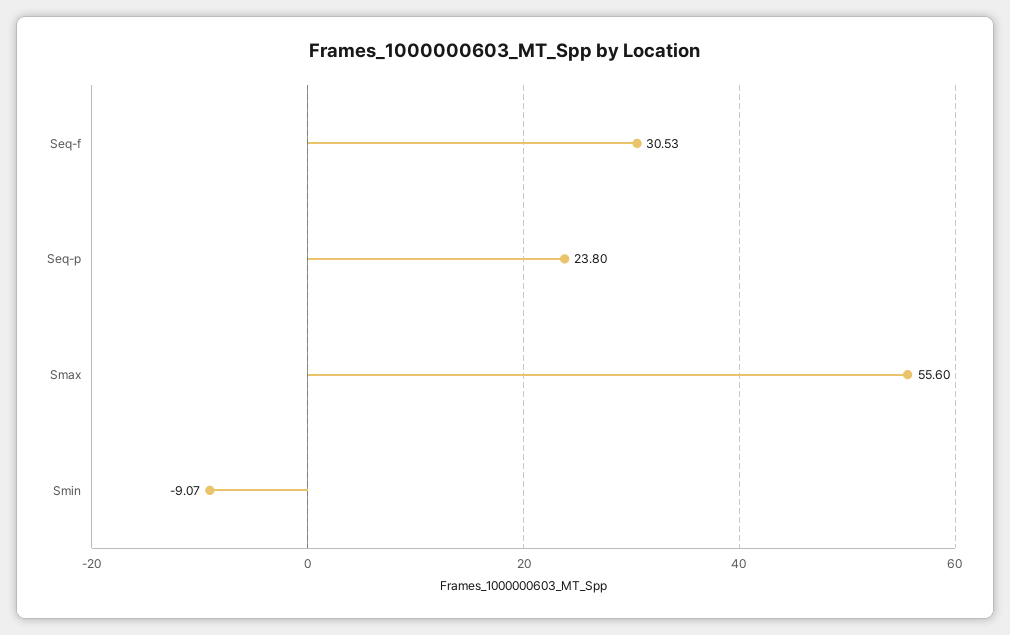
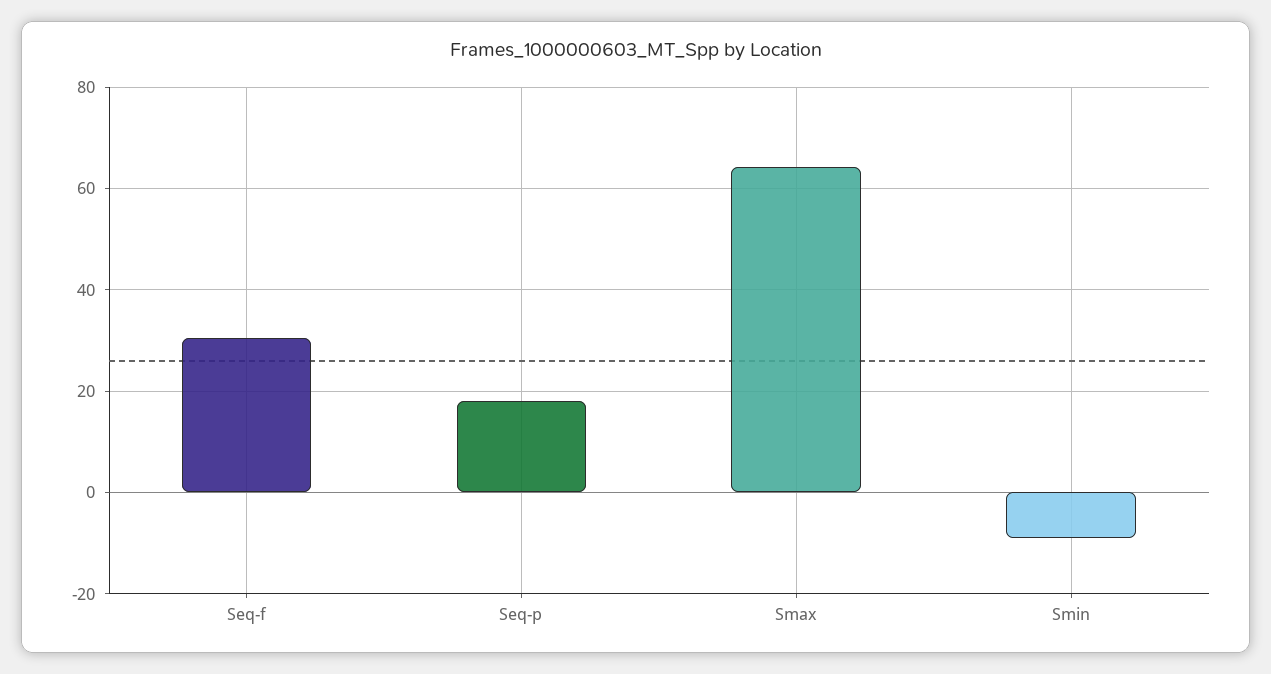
Seq-p: 23.8 -> 18
Smax: 55.6 -> 64

